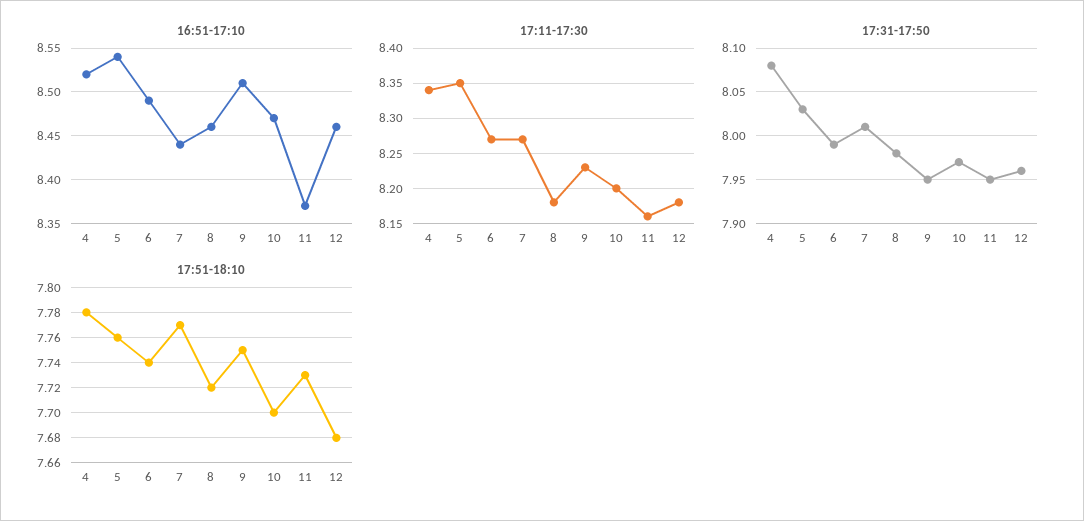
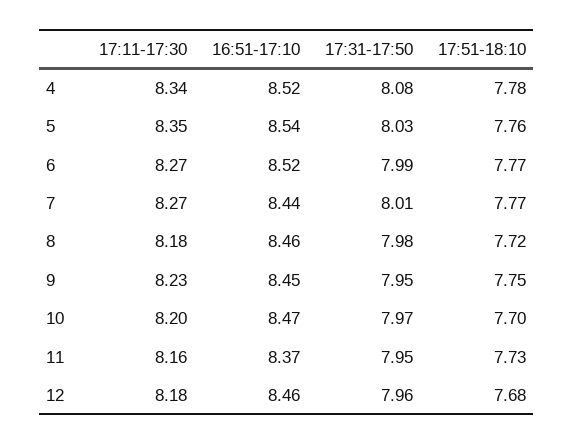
16:51-17:10, 6: 8.49 -> 8.52
16:51-17:10, 9: 8.51 -> 8.45
17:51-18:10, 6: 7.74 -> 7.77

